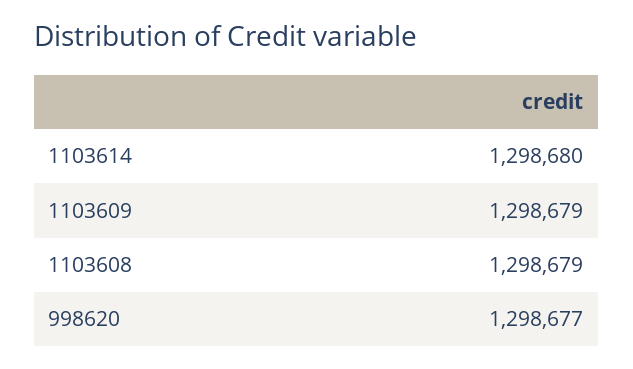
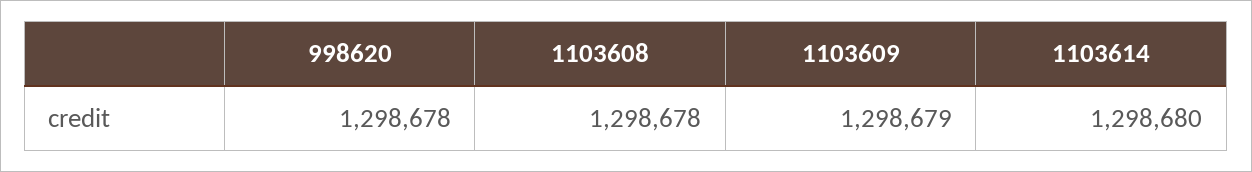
1103608: 1298679 -> 1298678
998620: 1298677 -> 1298678

